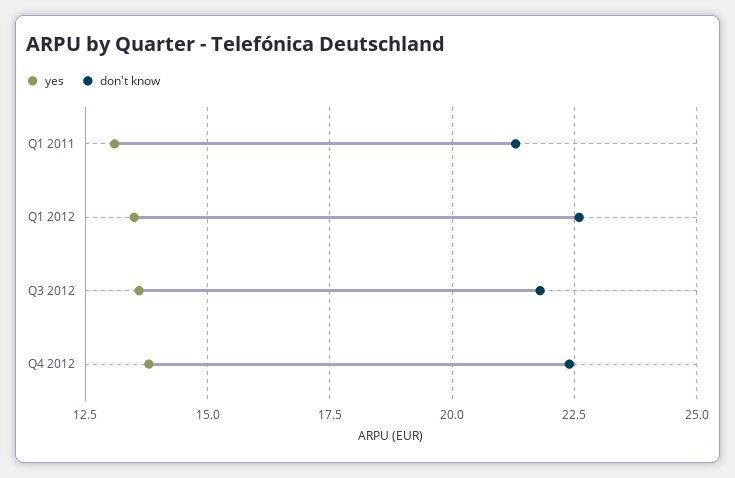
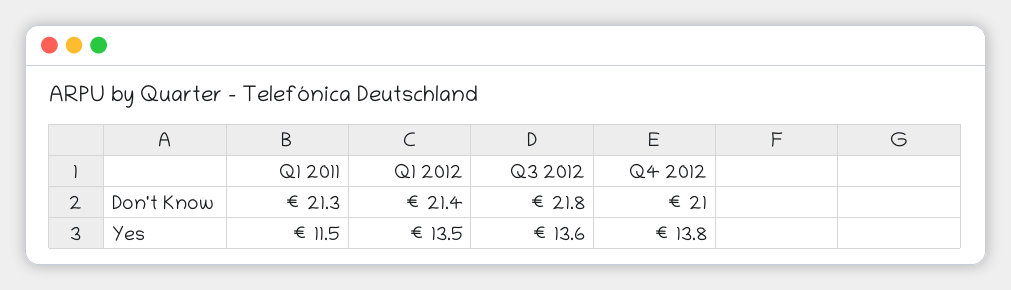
yes, Q1 2011: 13 -> 11.5
don't know, Q1 2012: 22.5 -> 21.4
don't know, Q4 2012: 22.5 -> 21

